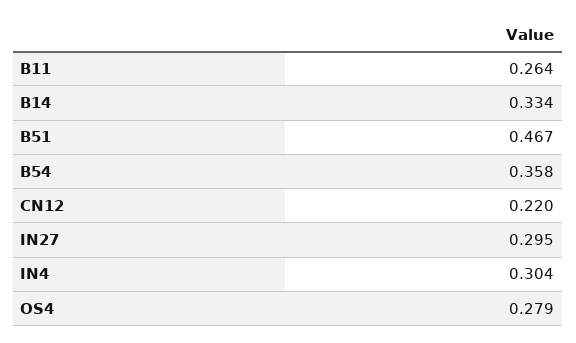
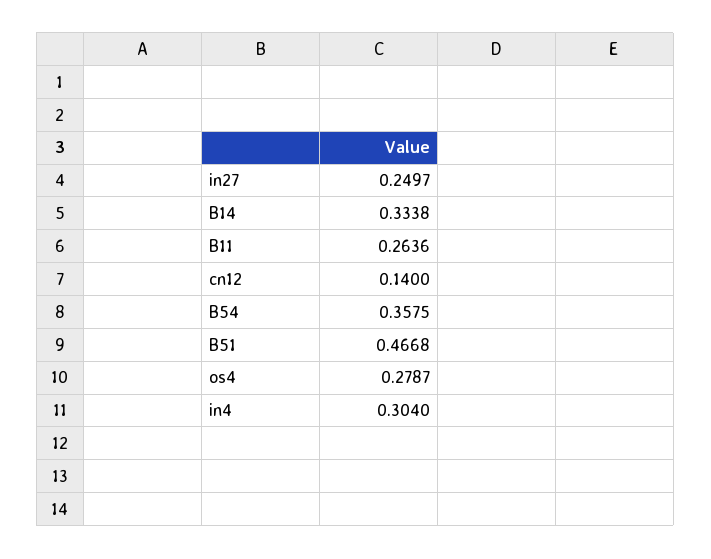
CN12: 0.22 -> 0.14
IN27: 0.295 -> 0.2497

